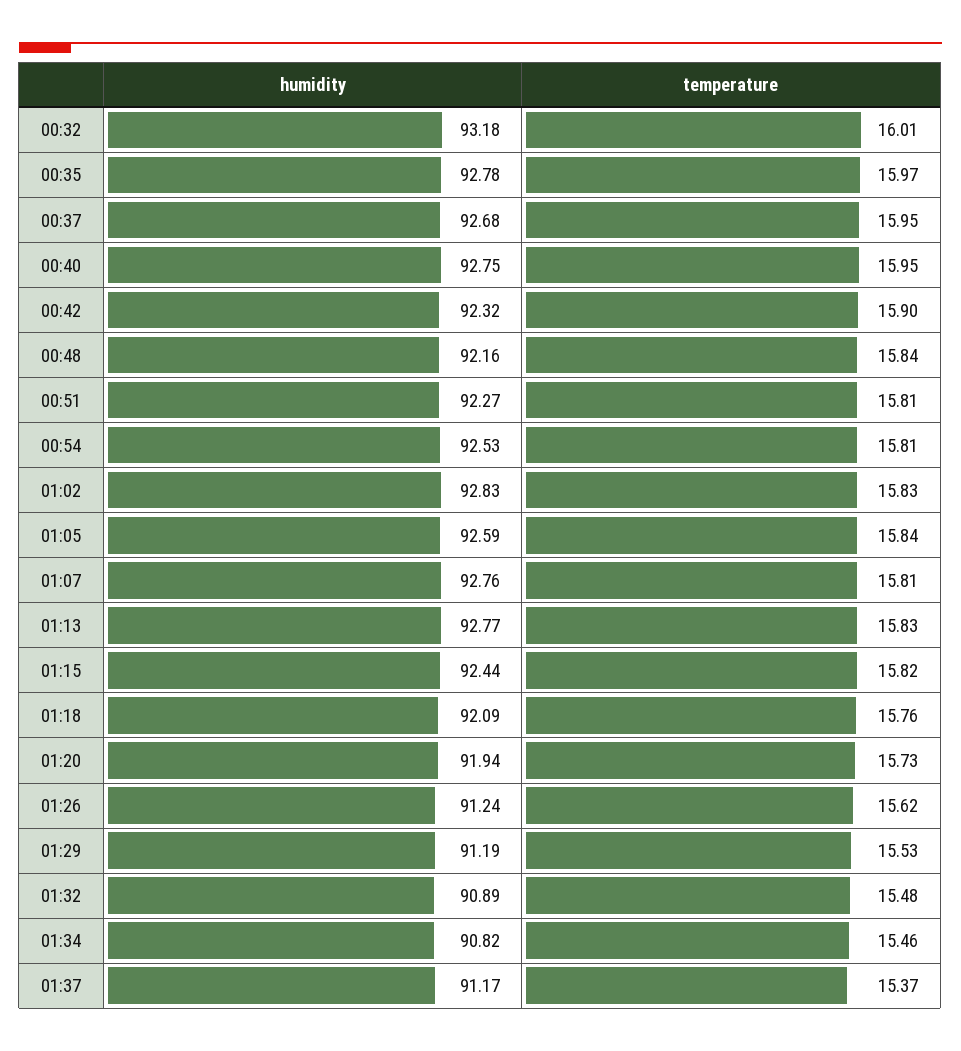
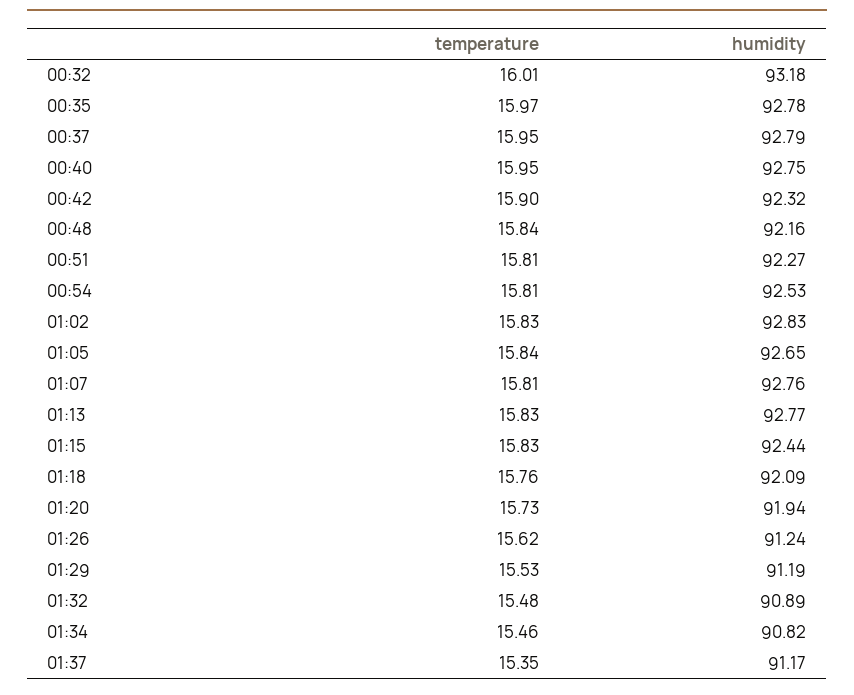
humidity, 00:37: 92.68 -> 92.79
humidity, 01:05: 92.59 -> 92.65
temperature, 01:15: 15.82 -> 15.83
temperature, 01:37: 15.37 -> 15.35

